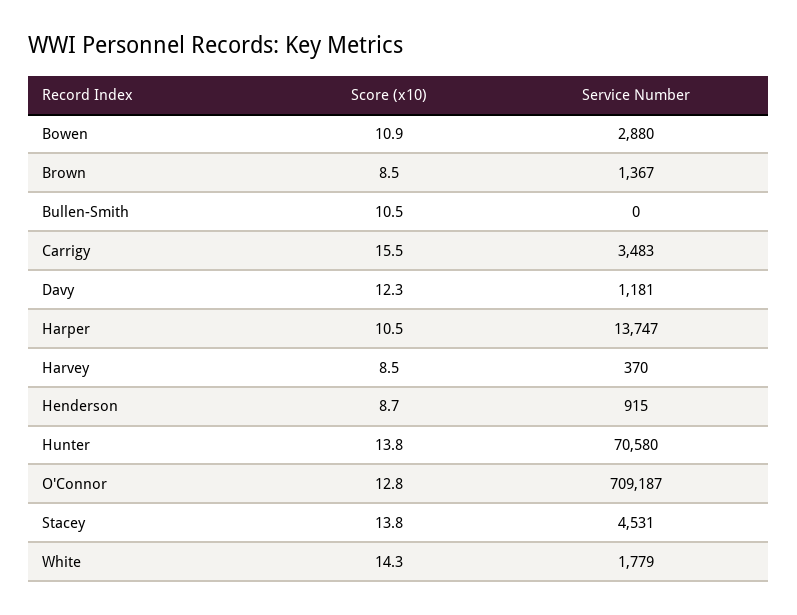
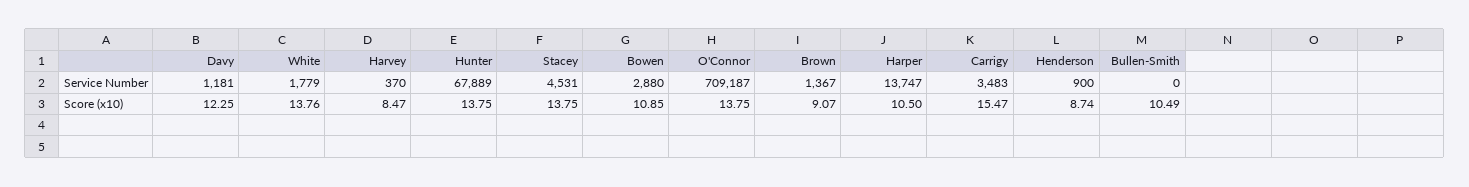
Score (x10), Brown: 8.5 -> 9.07
Service Number, Henderson: 915 -> 900
Service Number, Hunter: 70580 -> 67889
Score (x10), O'Connor: 12.8 -> 13.75
Score (x10), White: 14.3 -> 13.76

